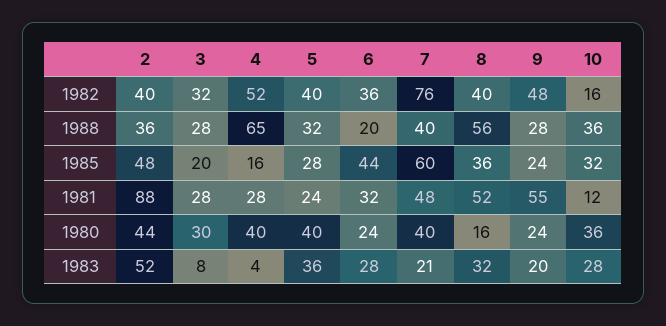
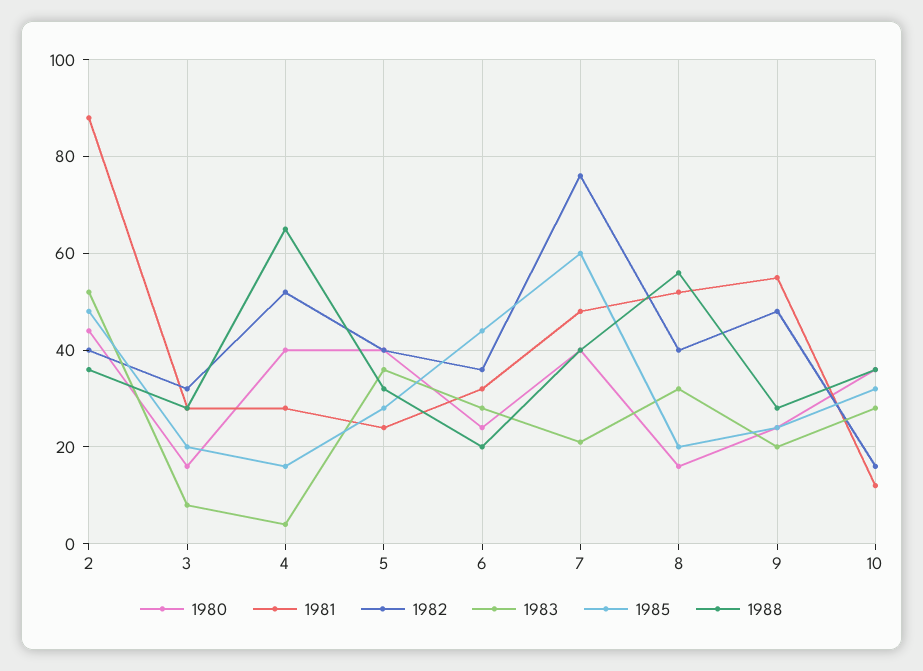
1985, 8: 36 -> 20
1980, 3: 30 -> 15

